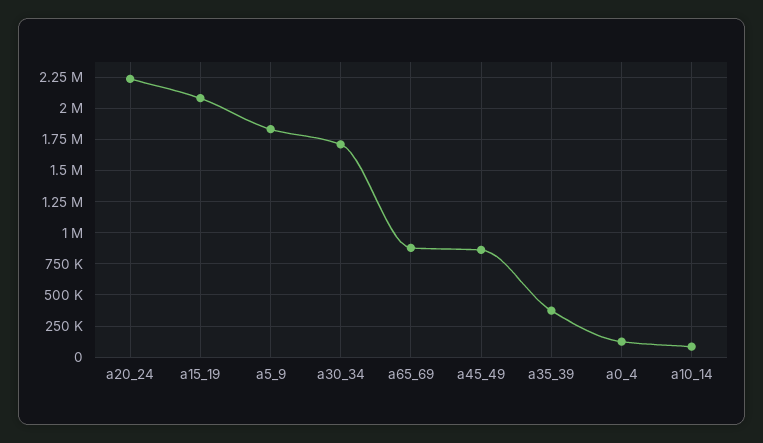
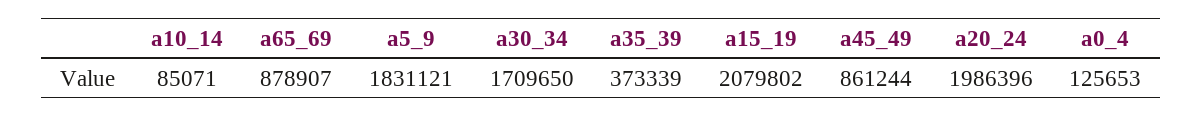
a20_24: 2250000 -> 1986396

